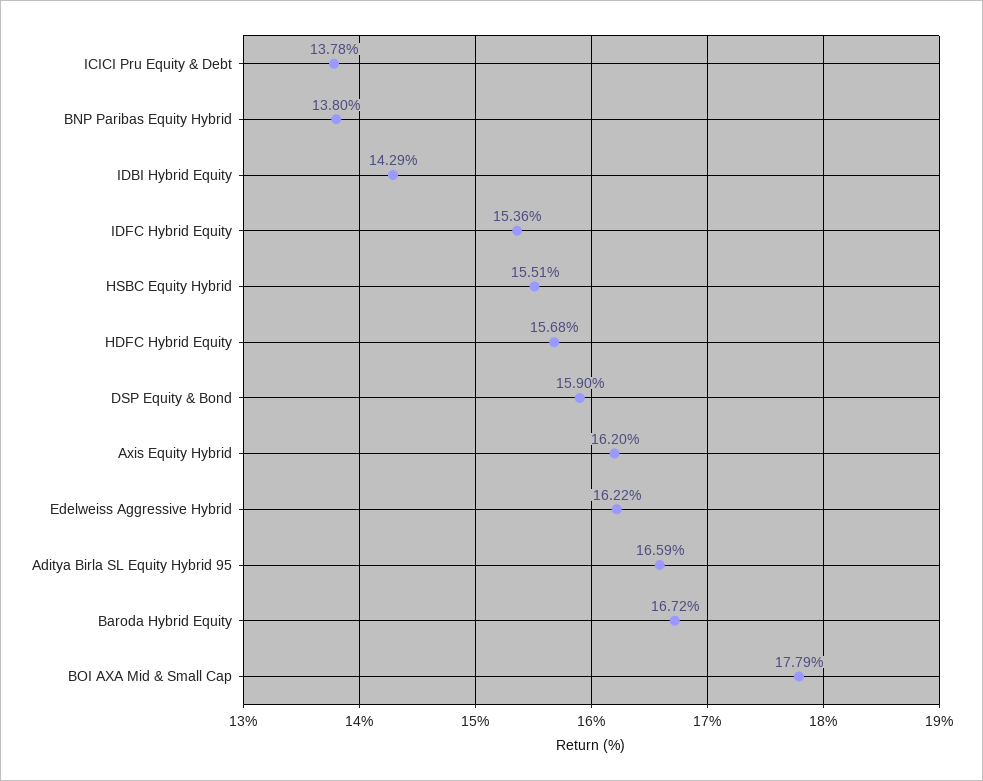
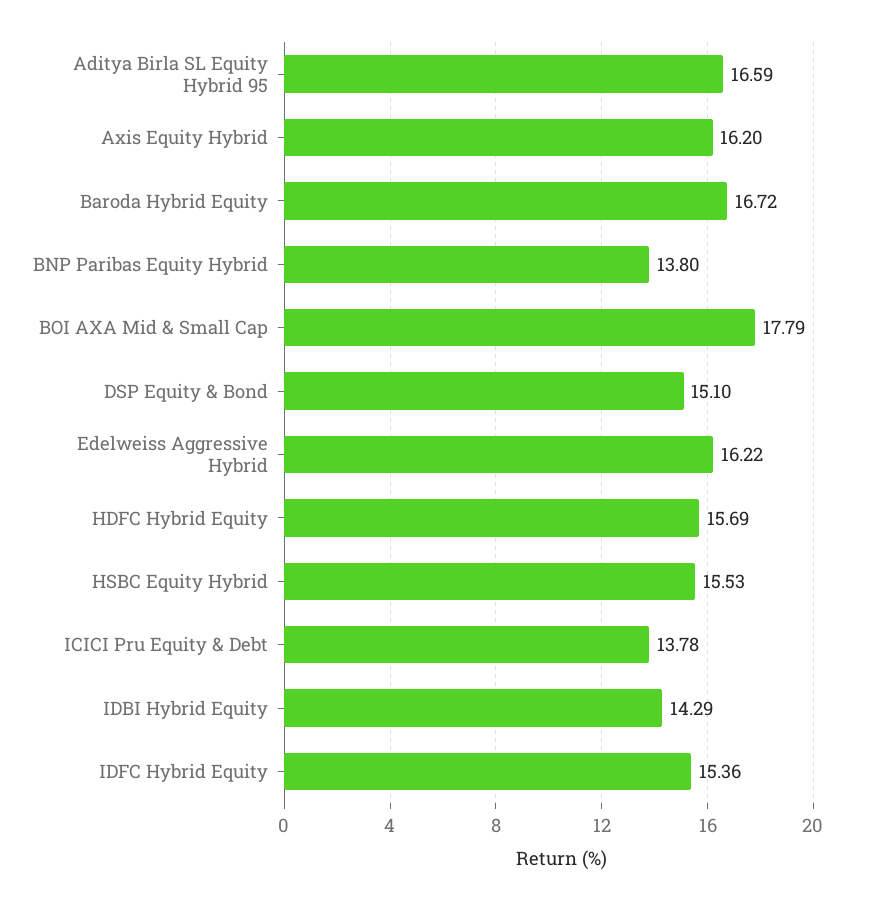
HSBC Equity Hybrid: 15.51 -> 15.53
HDFC Hybrid Equity: 15.68 -> 15.69
DSP Equity & Bond: 15.9 -> 15.1

